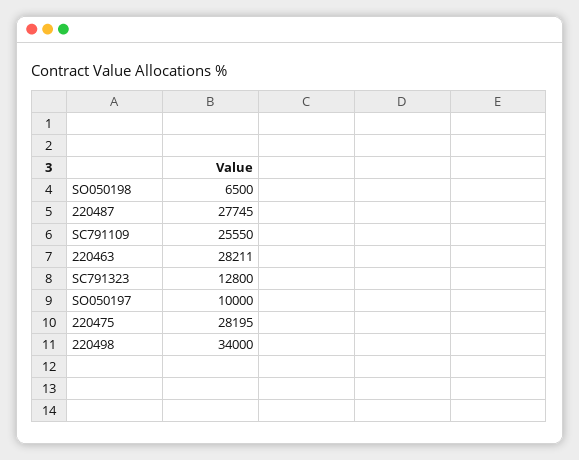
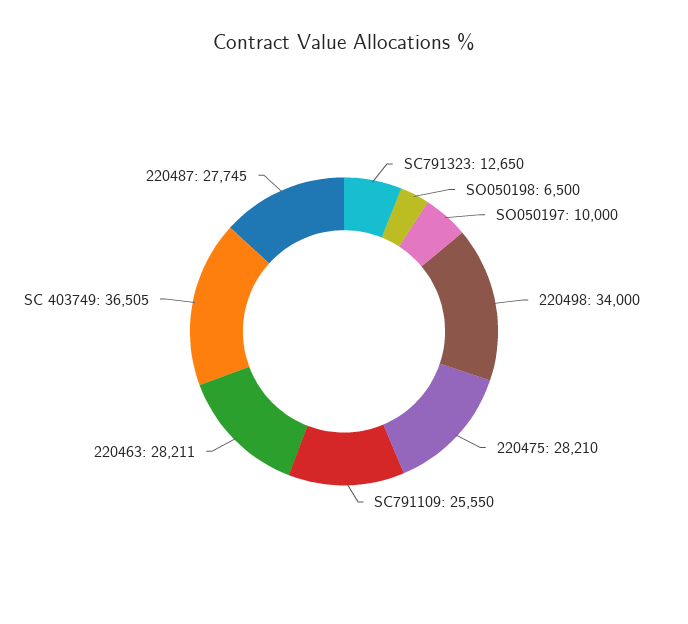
SC791323: 12800 -> 12650
220475: 28195 -> 28210
SC 403749: none -> 36505

